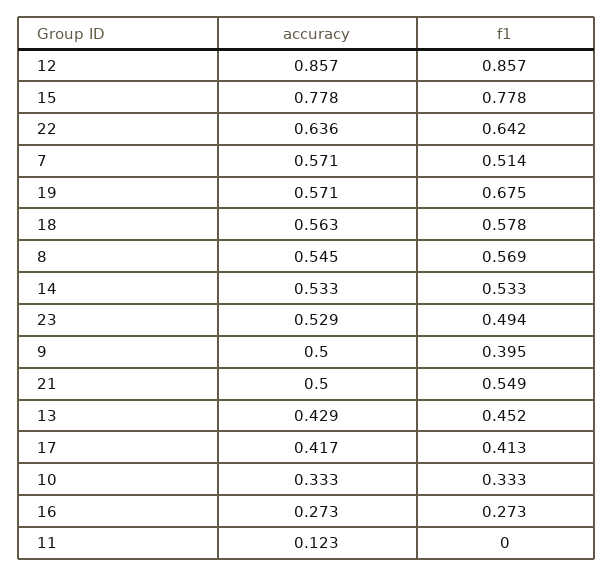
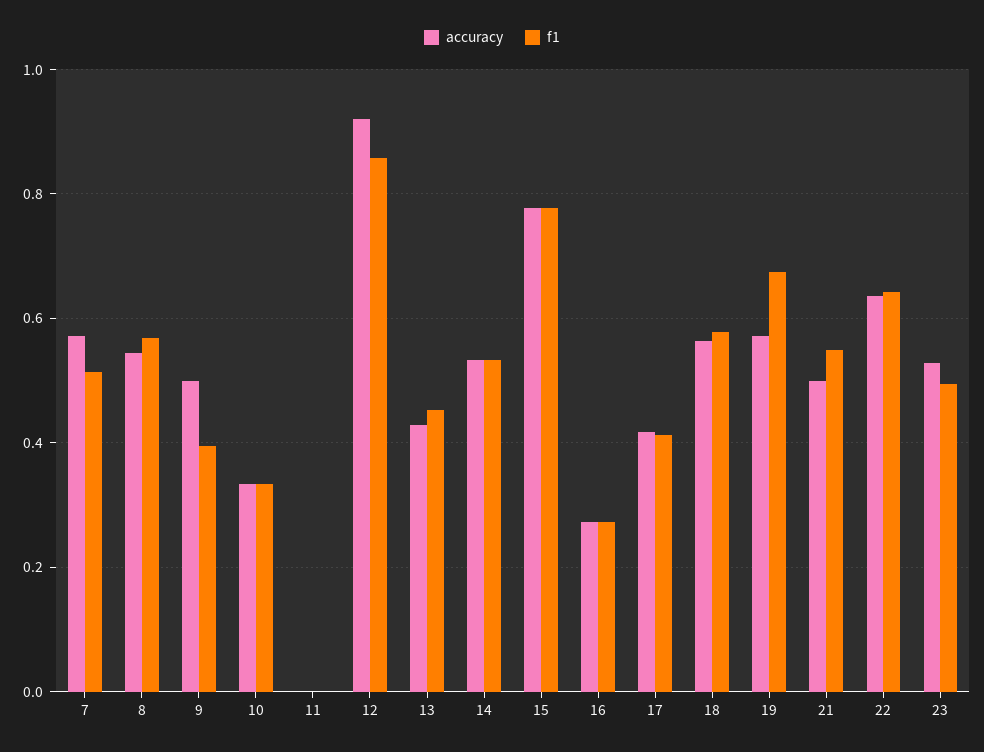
accuracy, 12: 0.857 -> 0.92
accuracy, 11: 0.123 -> 0

